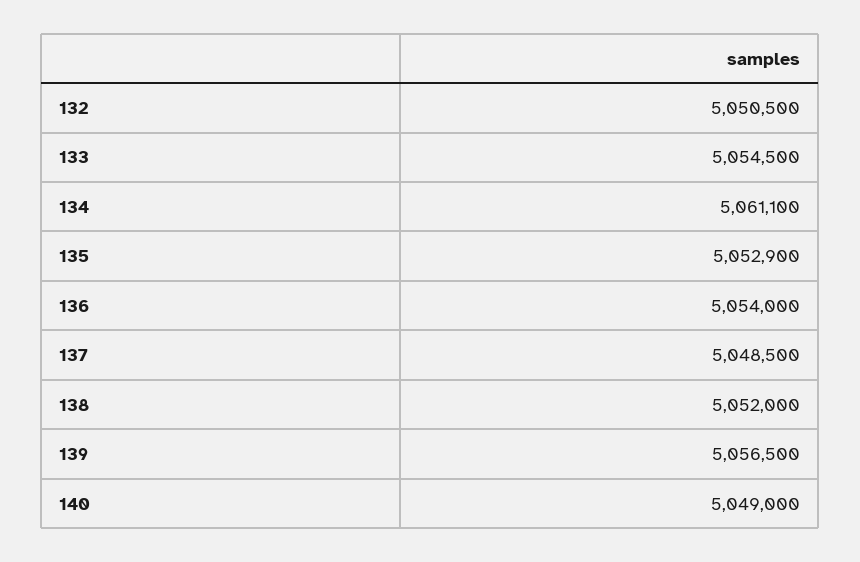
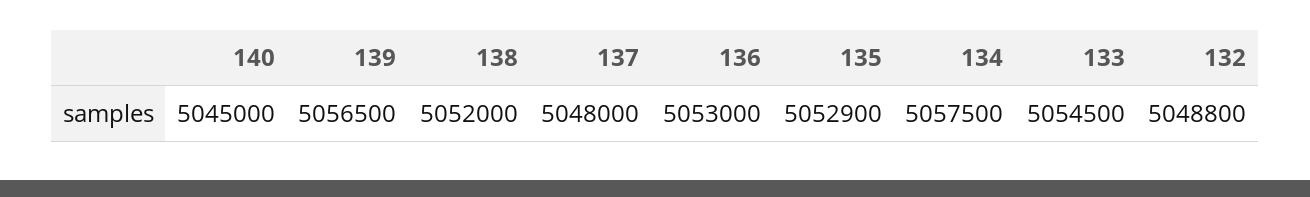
132: 5050500 -> 5048800
134: 5061100 -> 5057500
136: 5054000 -> 5053000
137: 5048500 -> 5048000
140: 5049000 -> 5045000

